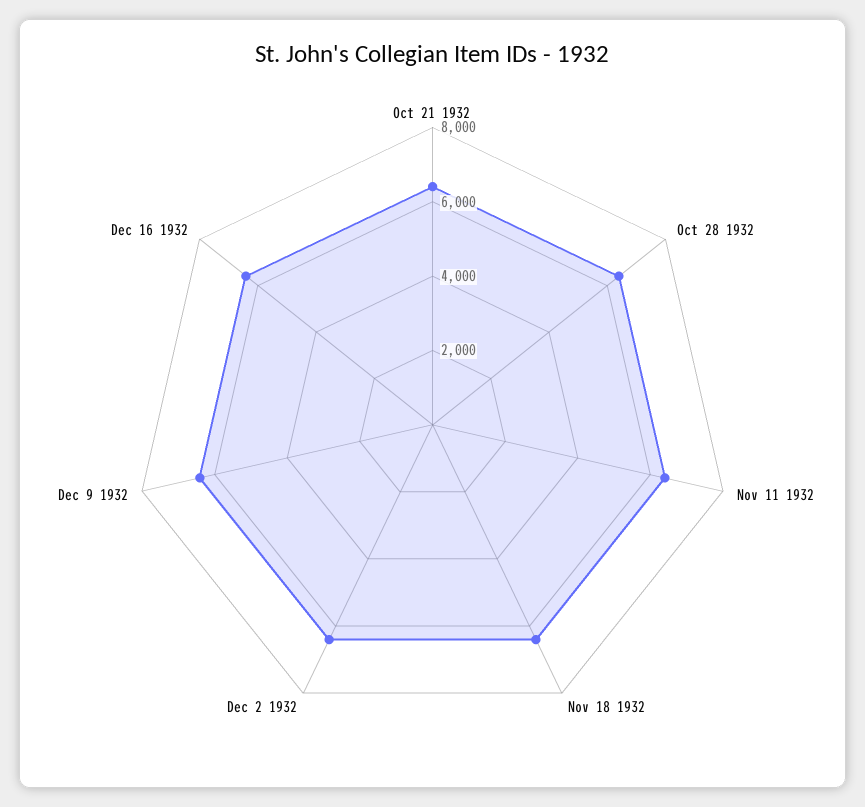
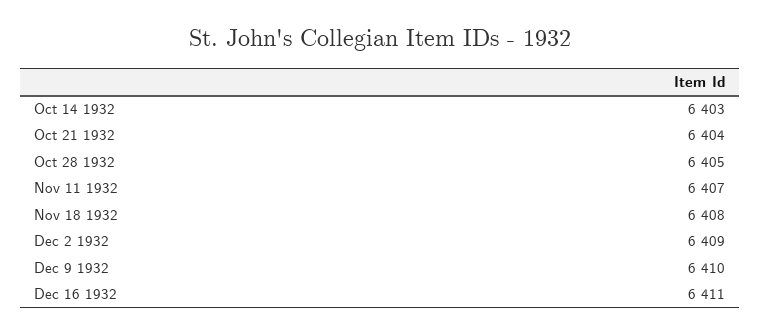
Oct 14 1932: none -> 6403

